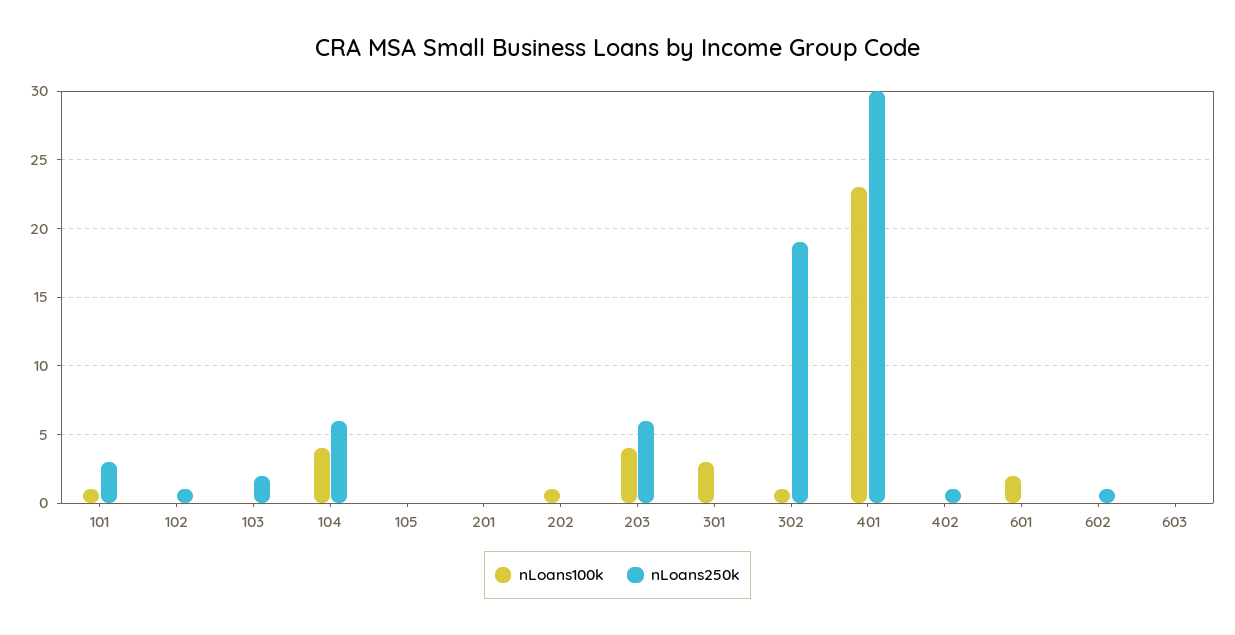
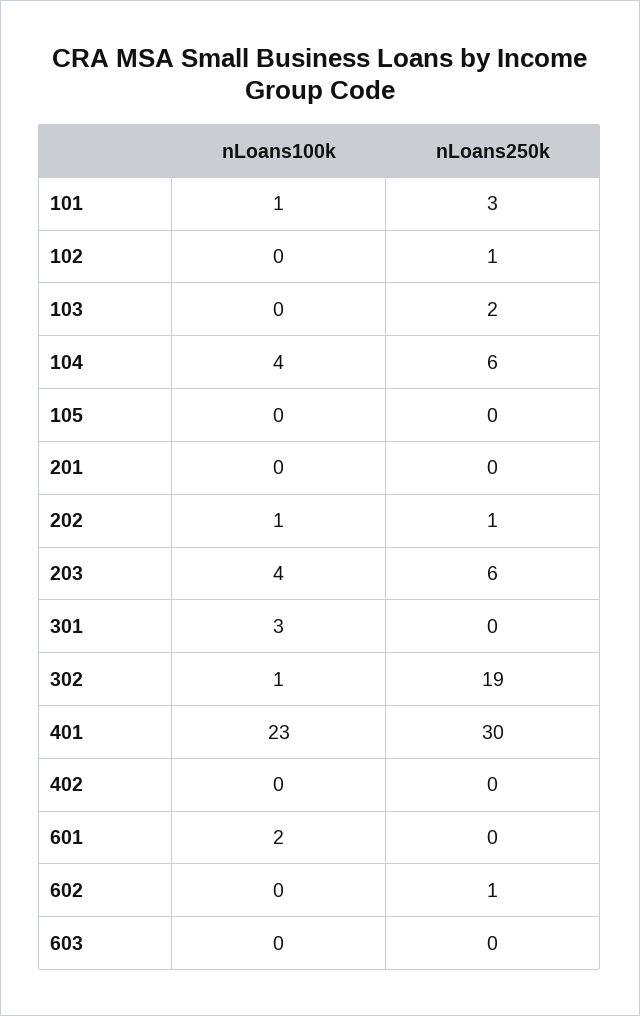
nLoans250k, 202: 0 -> 1
nLoans250k, 402: 1 -> 0

